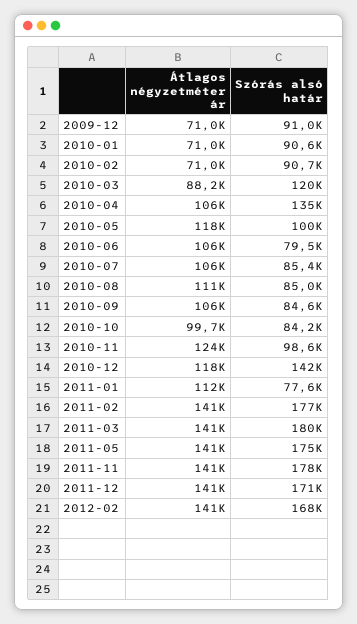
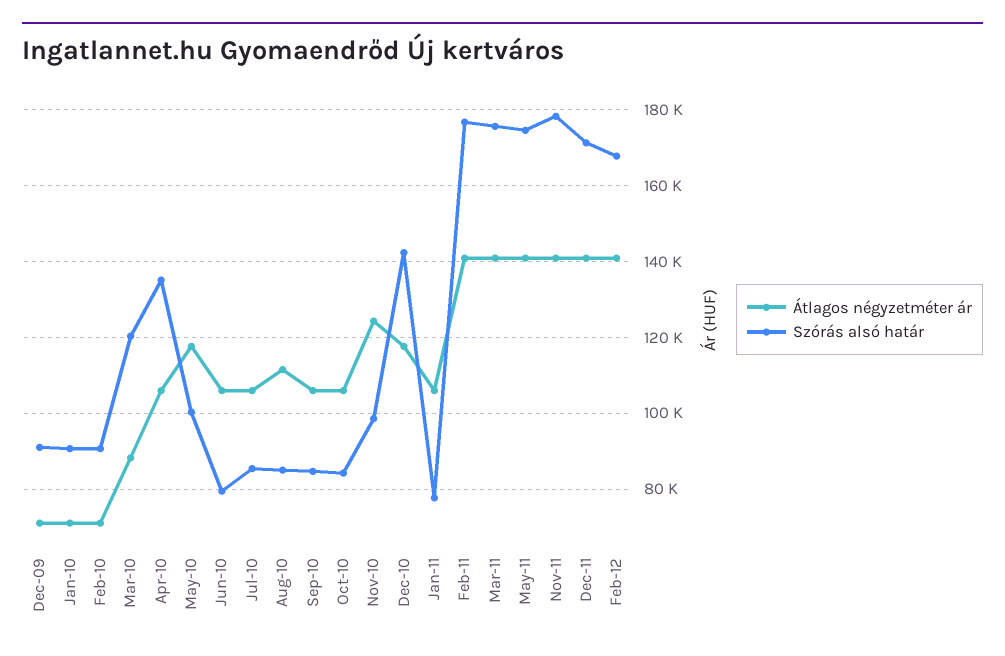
Átlagos négyzetméter ár, 2010-10: 99700 -> 106000
Átlagos négyzetméter ár, 2011-01: 112000 -> 106000
Szórás alsó határ, 2011-03: 180000 -> 176000

